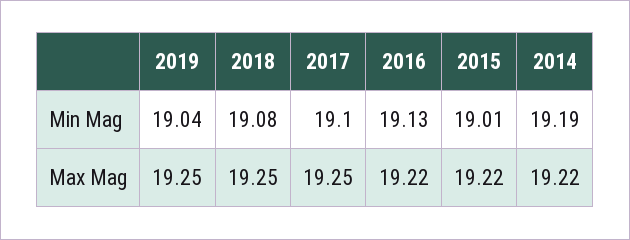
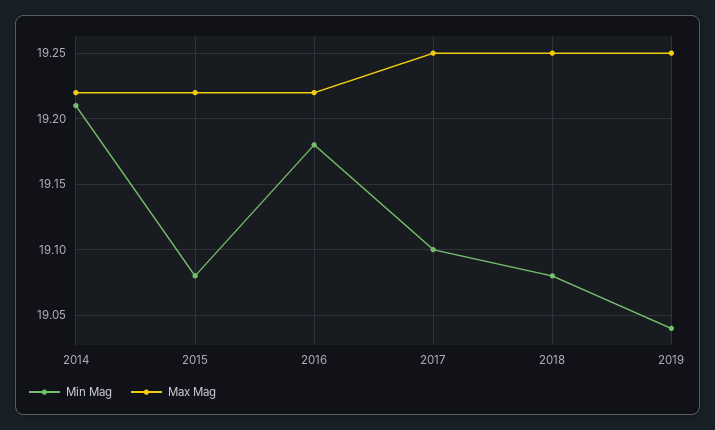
Min Mag, 2016: 19.13 -> 19.18
Min Mag, 2015: 19.01 -> 19.08
Min Mag, 2014: 19.19 -> 19.21

